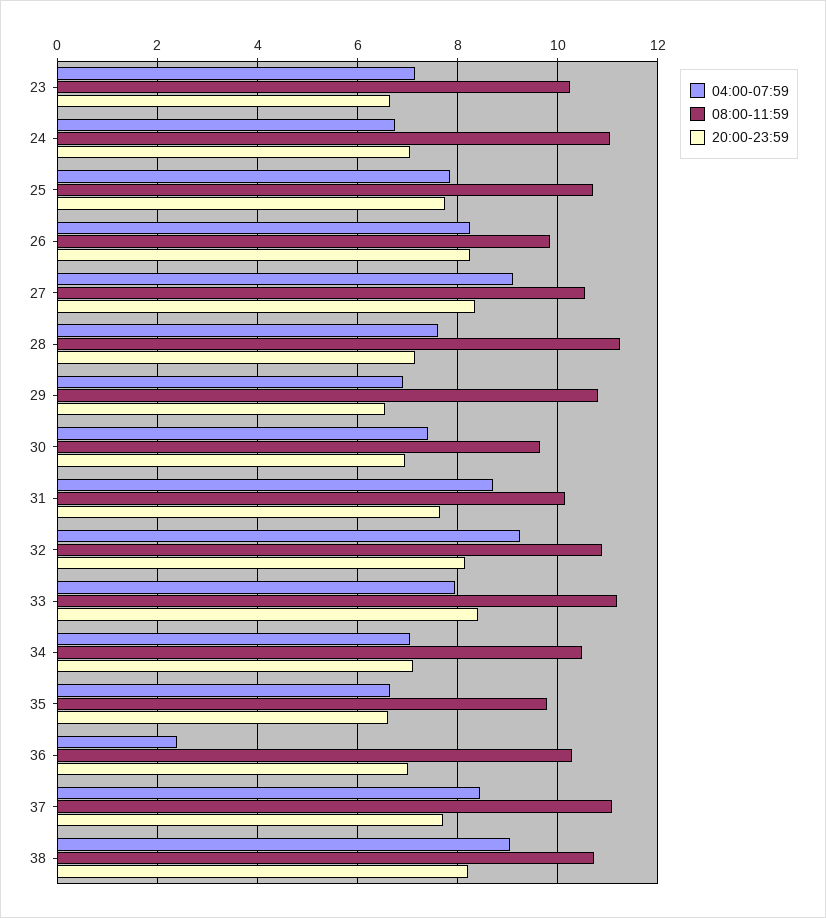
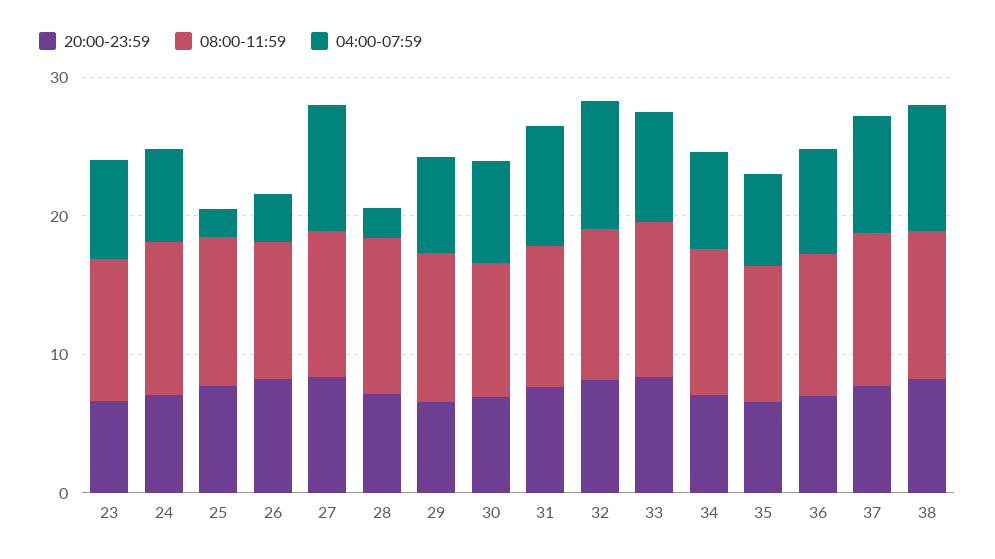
04:00-07:59, 25: 7.8 -> 2
04:00-07:59, 26: 8.2 -> 4
04:00-07:59, 28: 7.6 -> 2
04:00-07:59, 36: 2.4 -> 8

